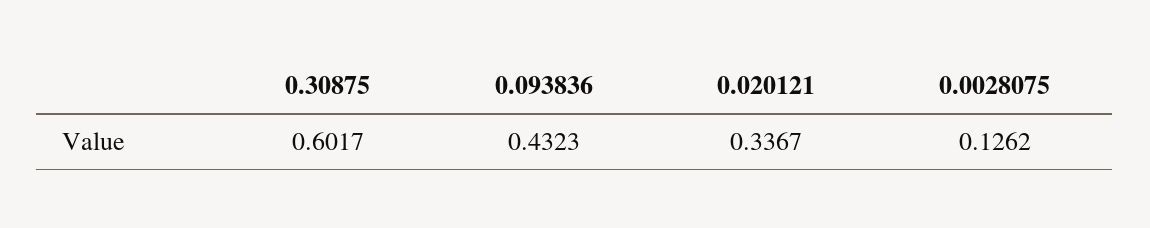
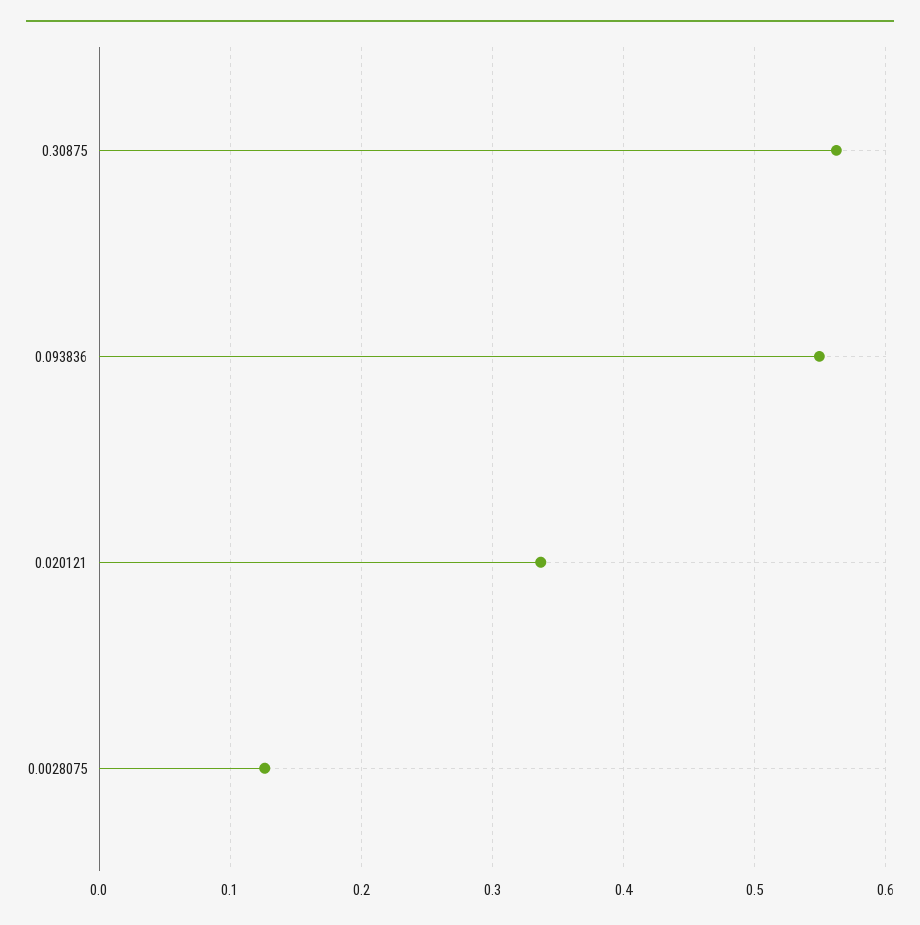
0.30875: 0.6017 -> 0.56
0.093836: 0.4323 -> 0.55

